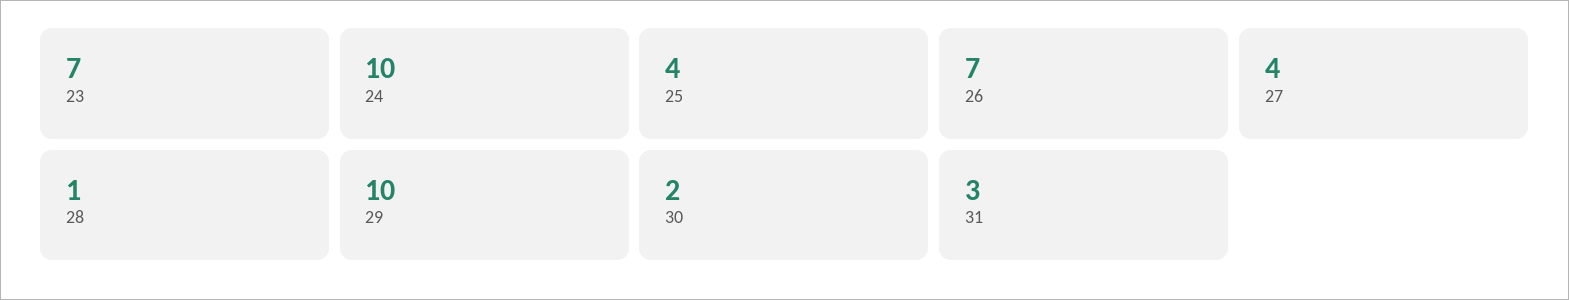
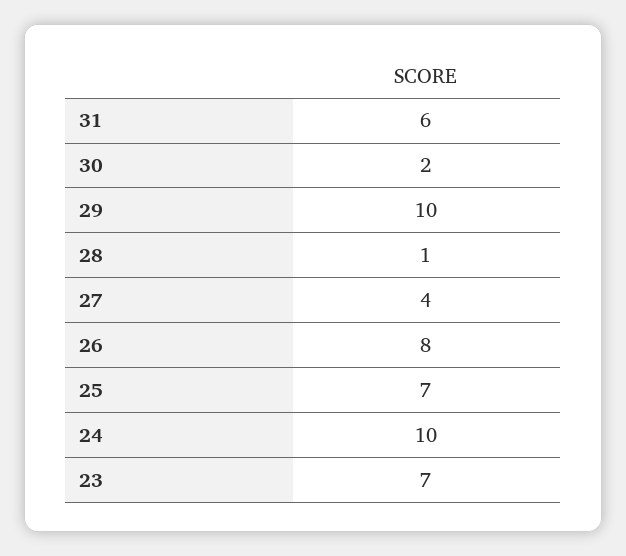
25: 4 -> 7
26: 7 -> 8
31: 3 -> 6

